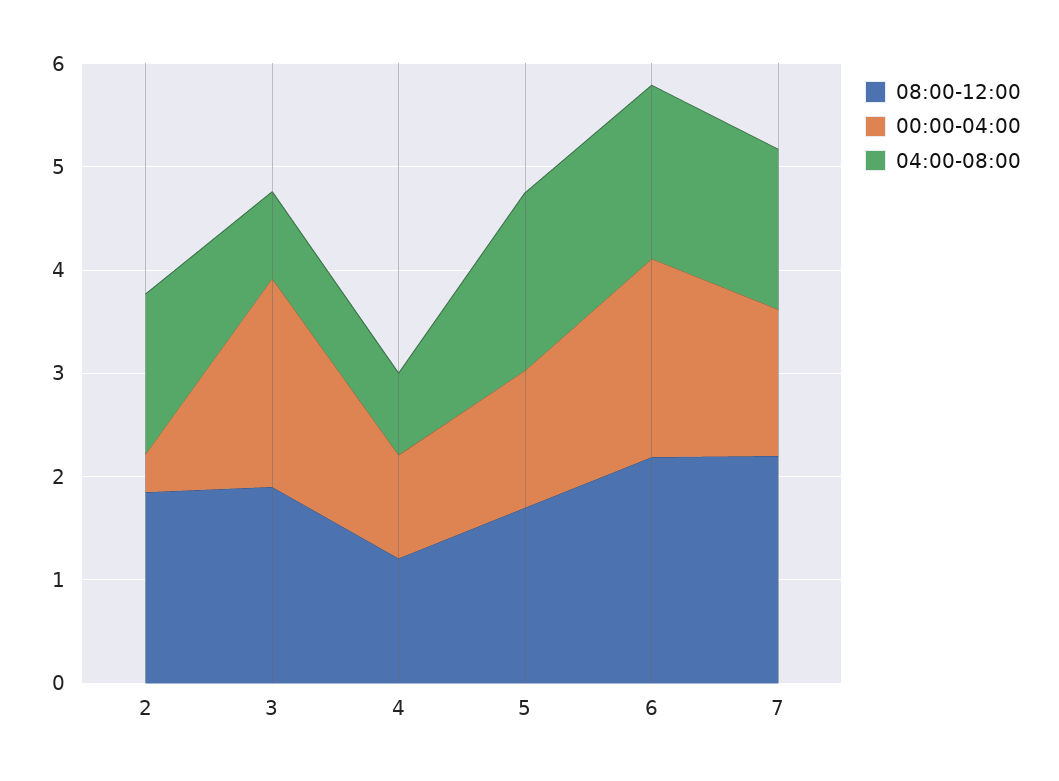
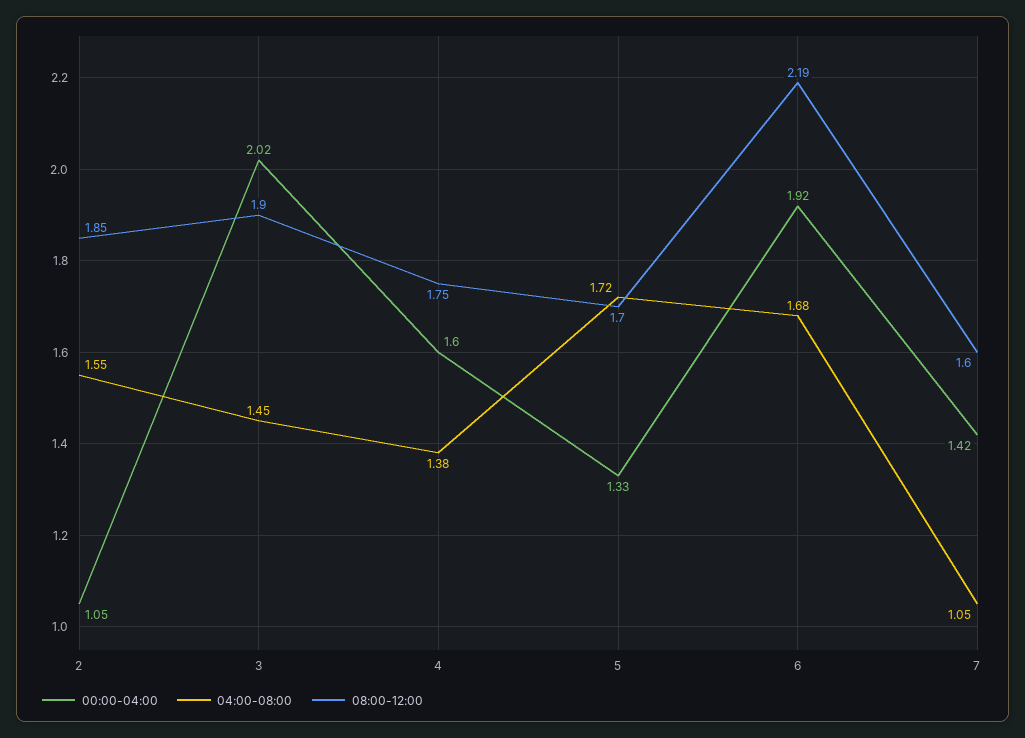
00:00-04:00, 2: 0.4 -> 1.05
04:00-08:00, 3: 0.8 -> 1.45
08:00-12:00, 4: 1.2 -> 1.75
00:00-04:00, 4: 1 -> 1.6
04:00-08:00, 4: 0.8 -> 1.38
08:00-12:00, 7: 2.2 -> 1.6
04:00-08:00, 7: 1.6 -> 1.05

